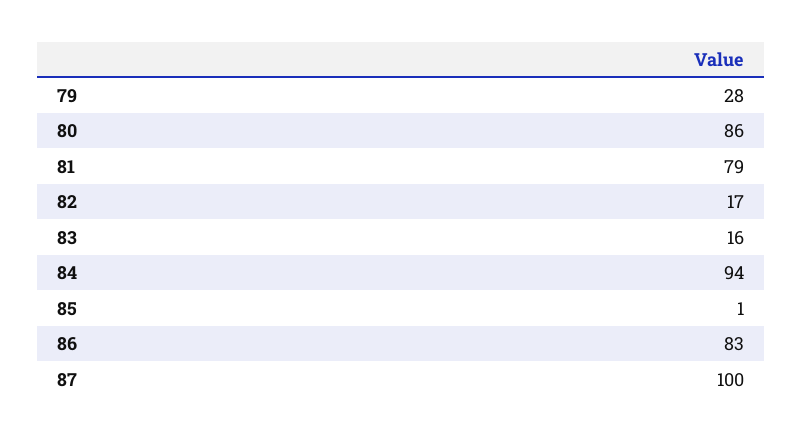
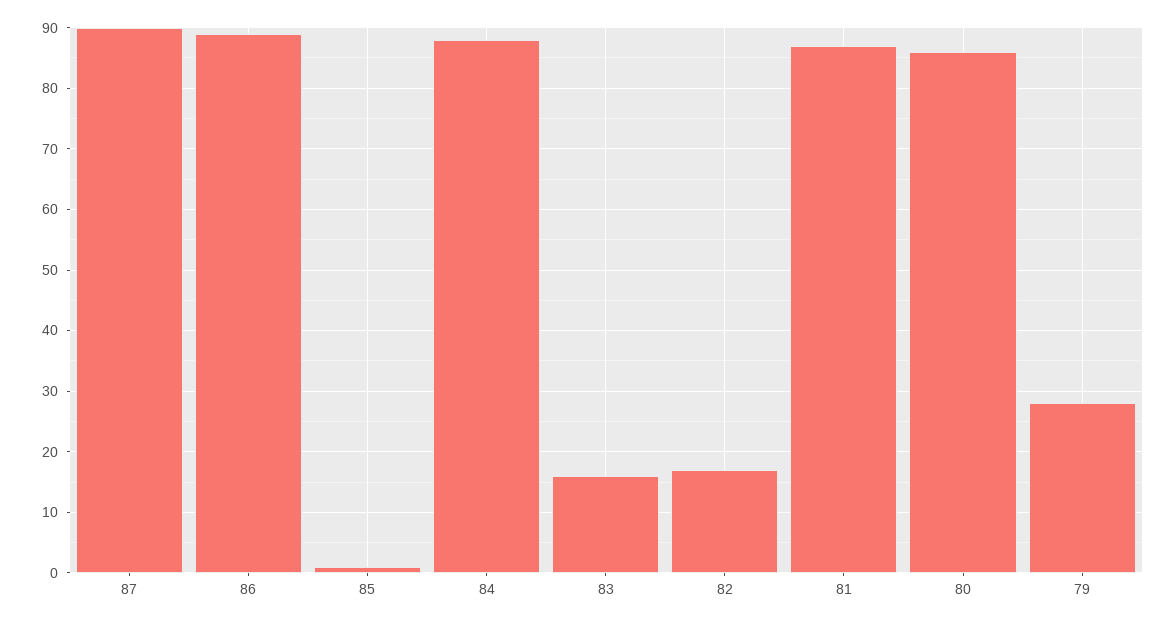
81: 79 -> 87
84: 94 -> 88
86: 83 -> 89
87: 100 -> 90

